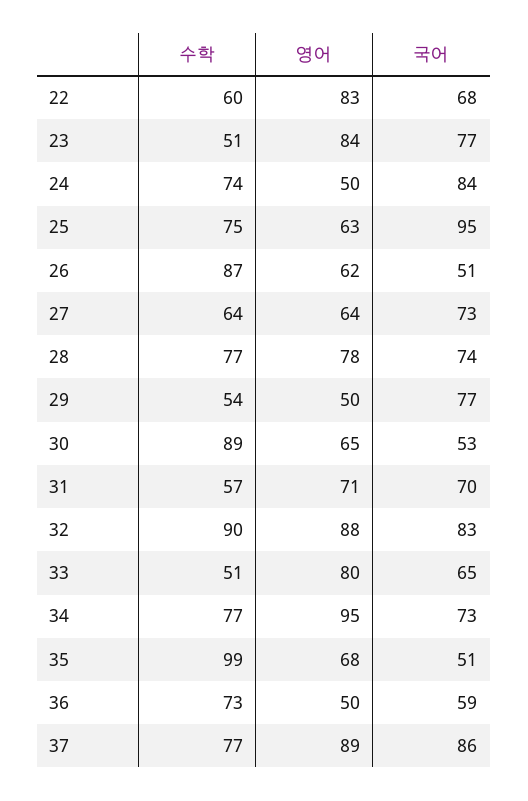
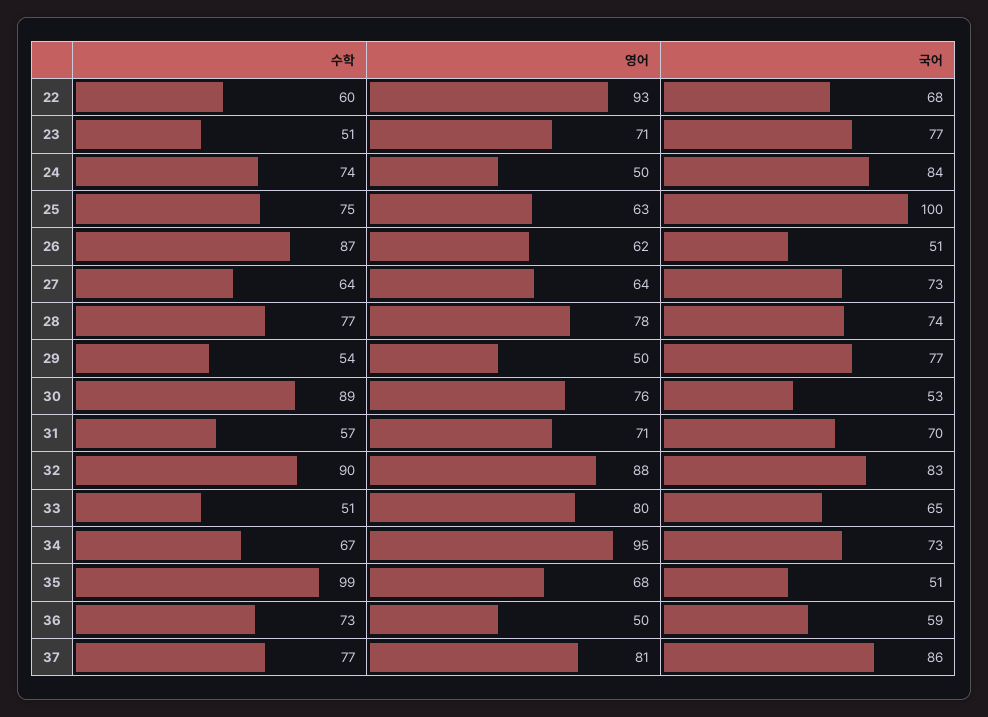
영어, 22: 83 -> 93
영어, 23: 84 -> 71
국어, 25: 95 -> 100
영어, 30: 65 -> 76
수학, 34: 77 -> 67
영어, 37: 89 -> 81

